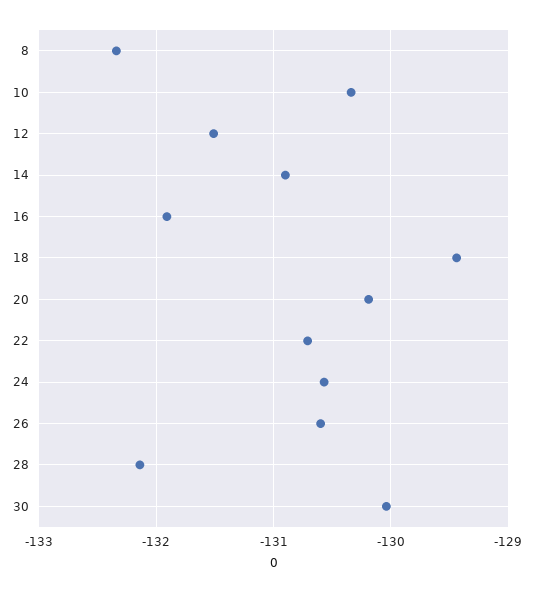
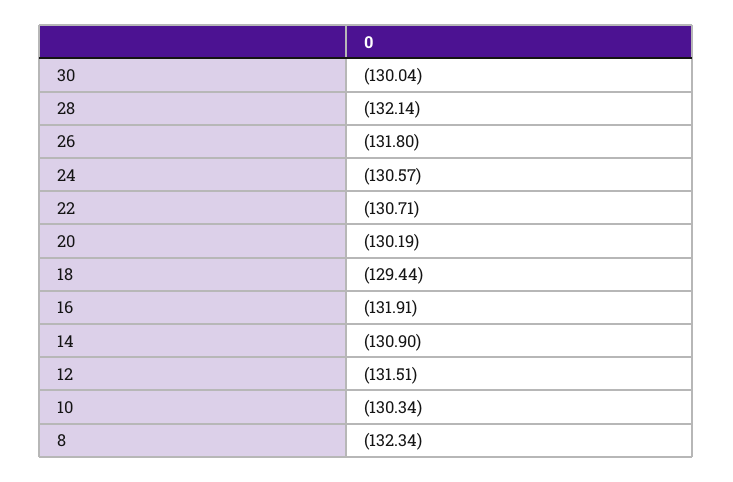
26: -130.6 -> -131.8

